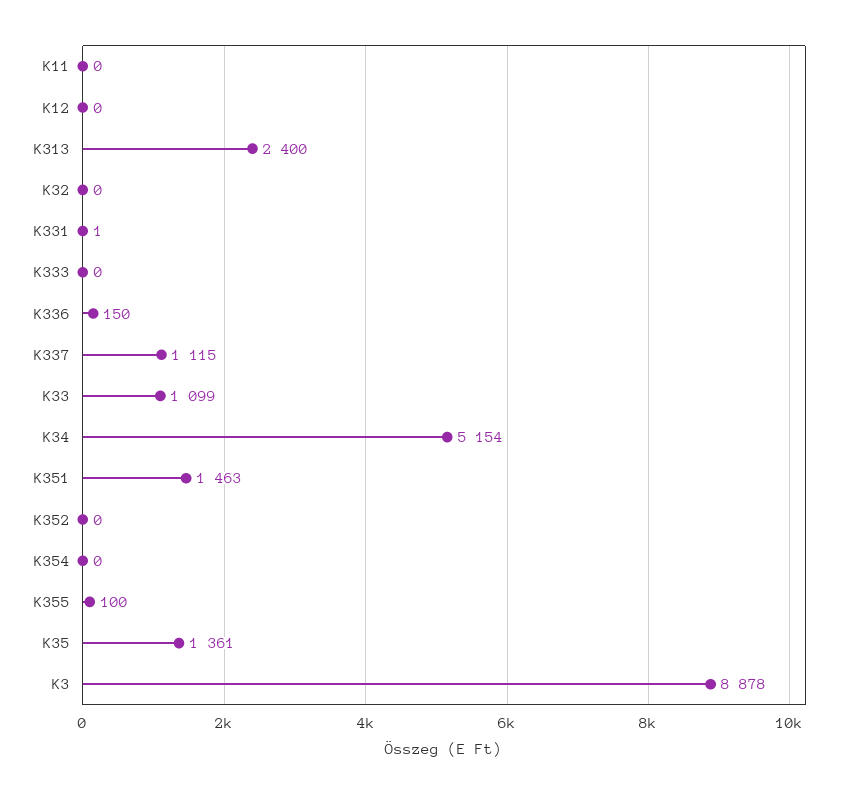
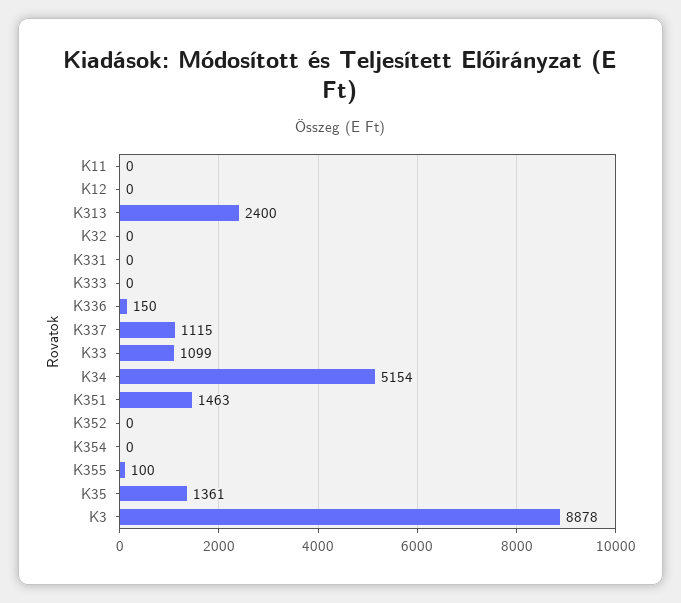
K331: 1 -> 0

